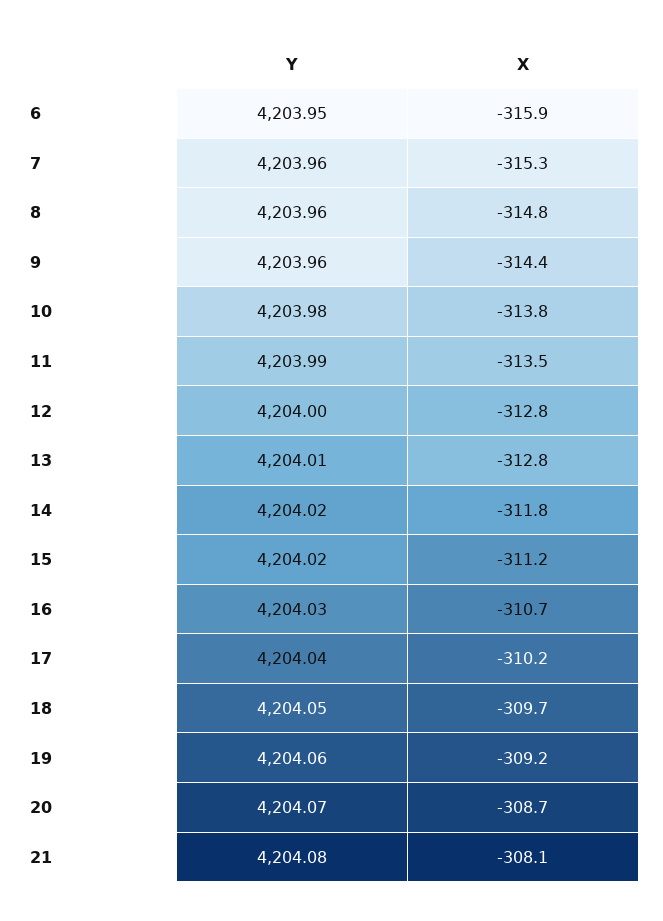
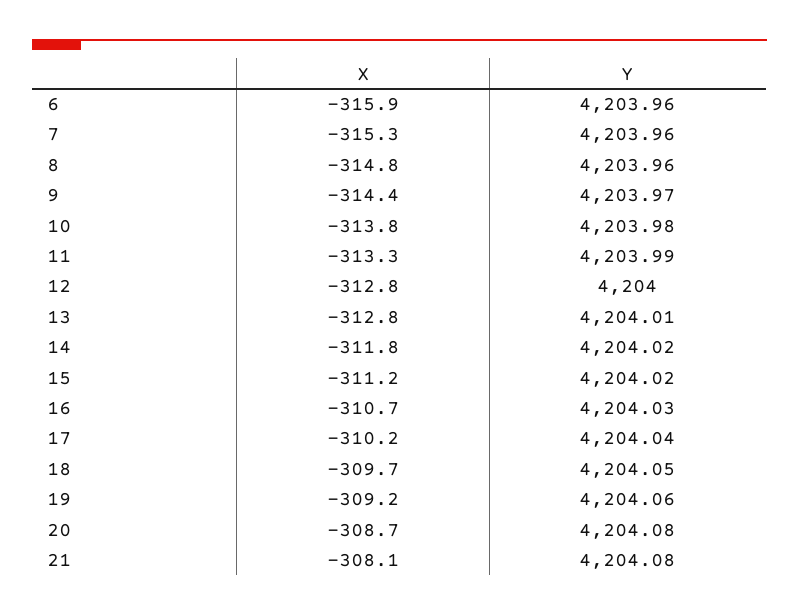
Y, 6: 4203.95 -> 4203.96
Y, 9: 4203.96 -> 4203.97
X, 11: -313.5 -> -313.3
Y, 20: 4204.07 -> 4204.08

